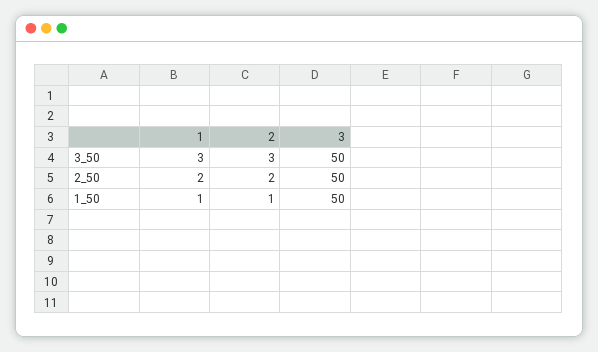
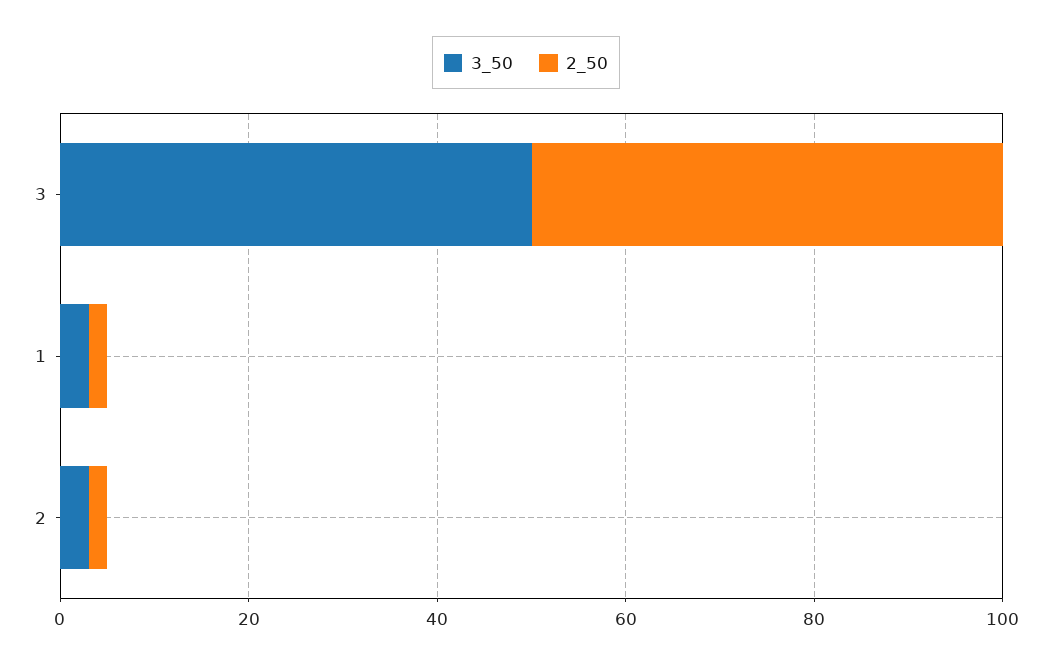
1_50, 1: 1 -> none
1_50, 2: 1 -> none
1_50, 3: 50 -> none

